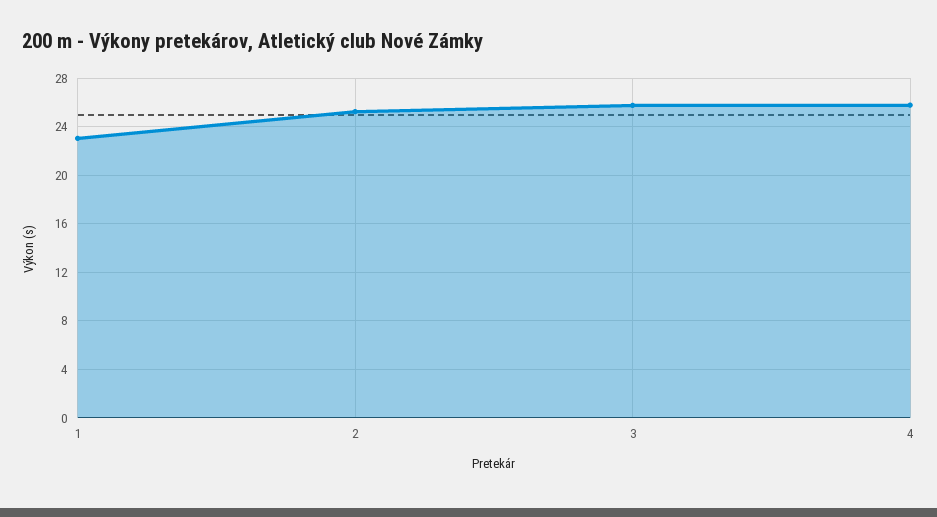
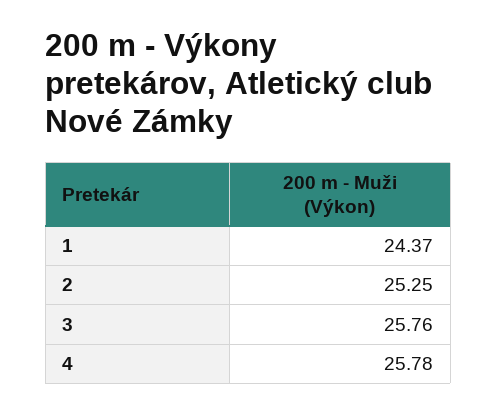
1: 23 -> 24.37

